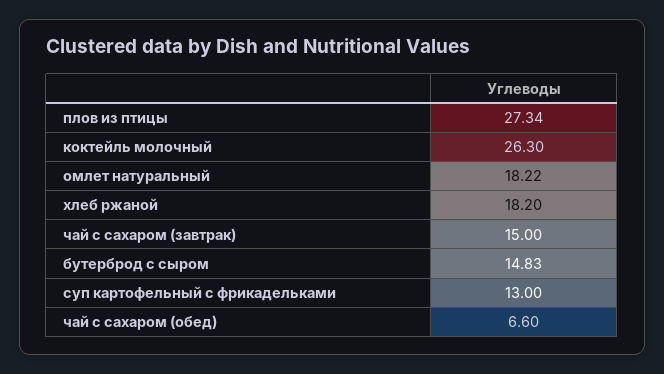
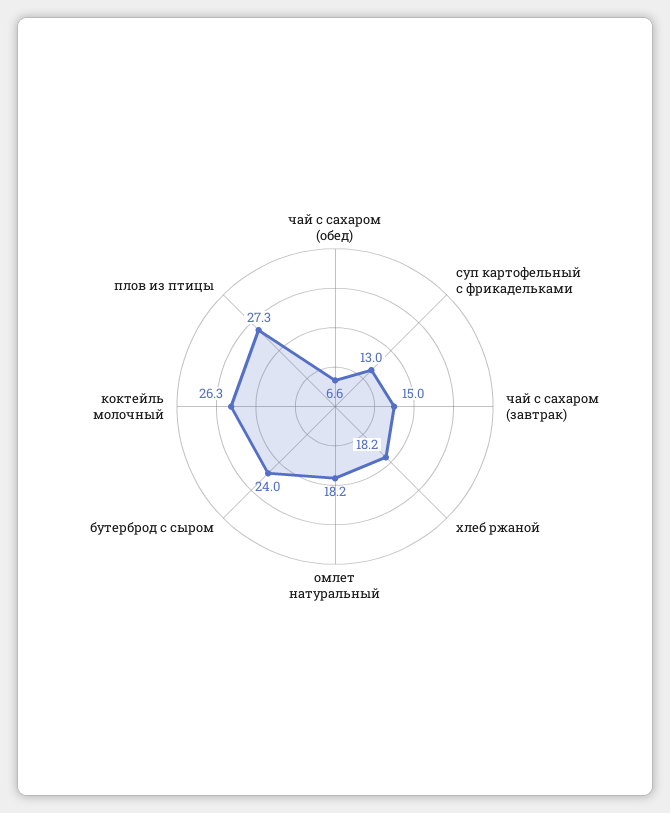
бутерброд с сыром: 14.83 -> 24

